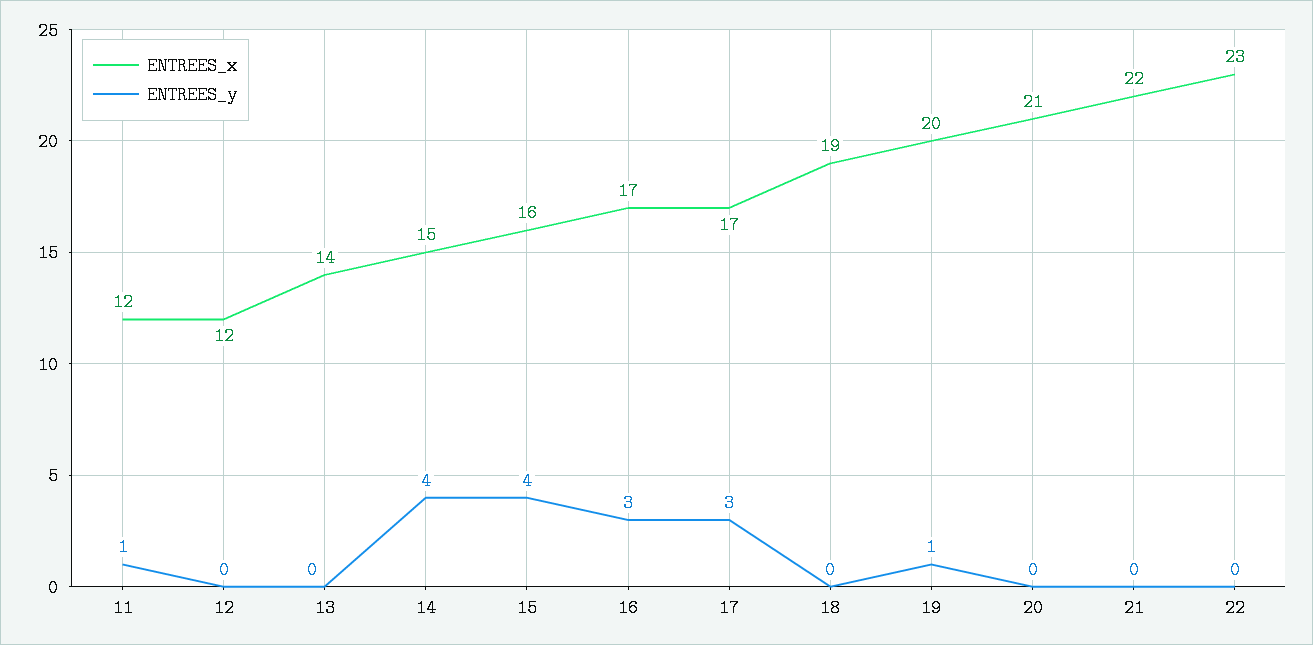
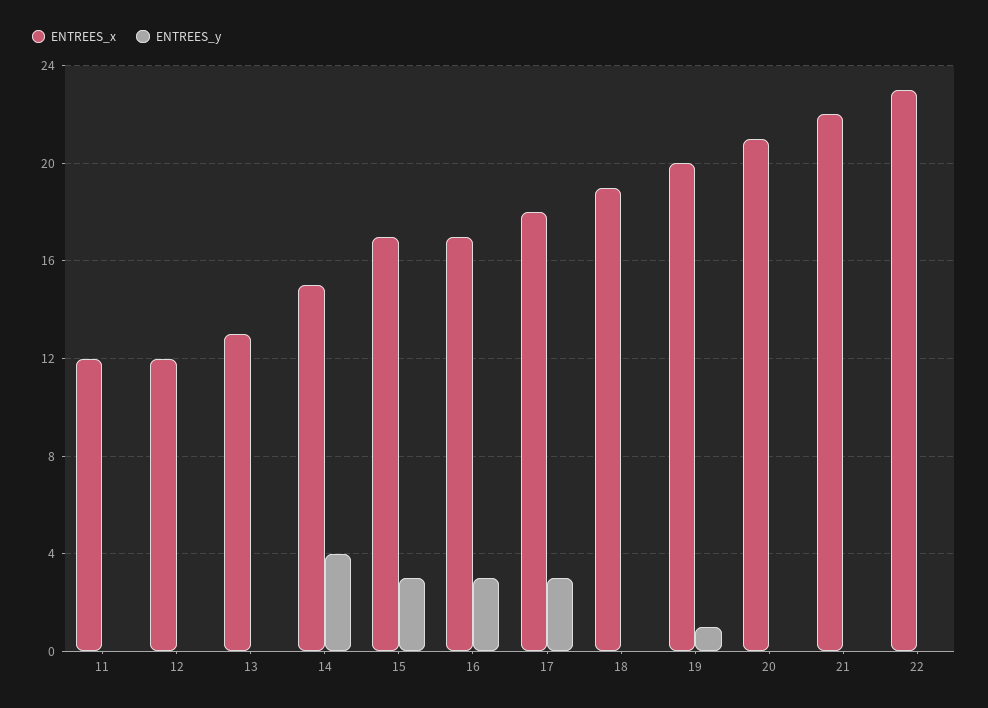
ENTREES_y, 11: 1 -> 0
ENTREES_x, 13: 14 -> 13
ENTREES_x, 15: 16 -> 17
ENTREES_y, 15: 4 -> 3
ENTREES_x, 17: 17 -> 18

